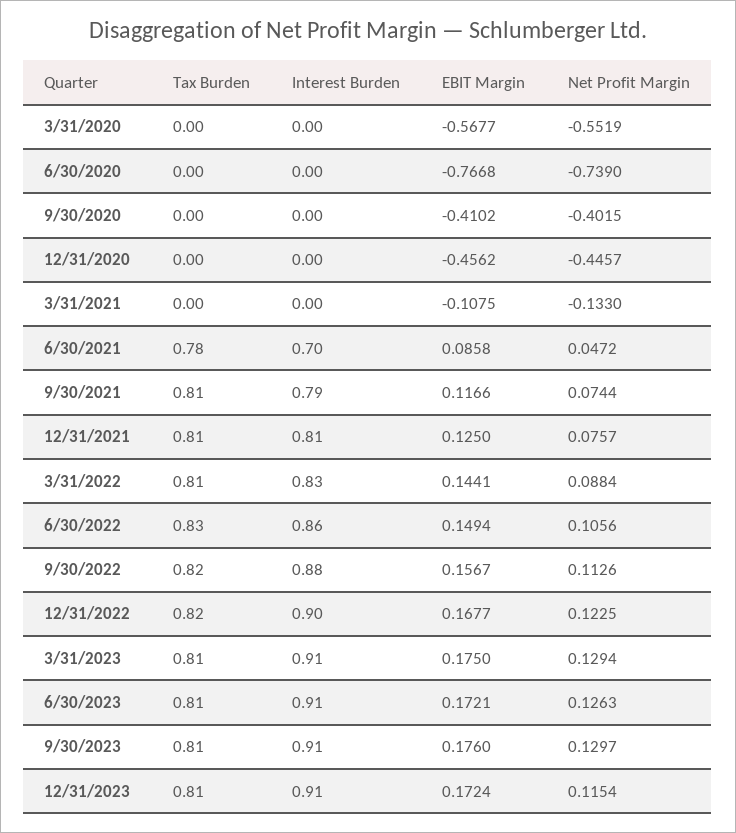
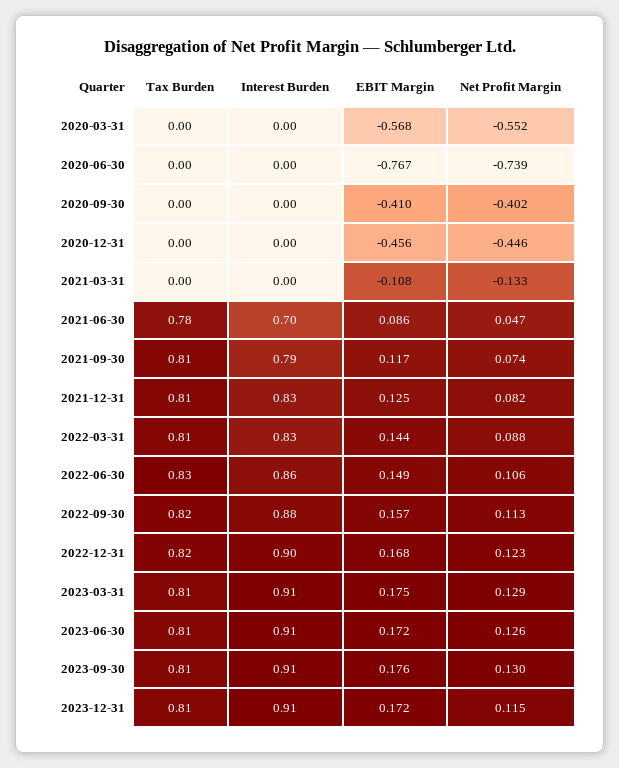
Interest Burden, 12/31/2021: 0.81 -> 0.83
Net Profit Margin, 12/31/2021: 0.0757 -> 0.082

